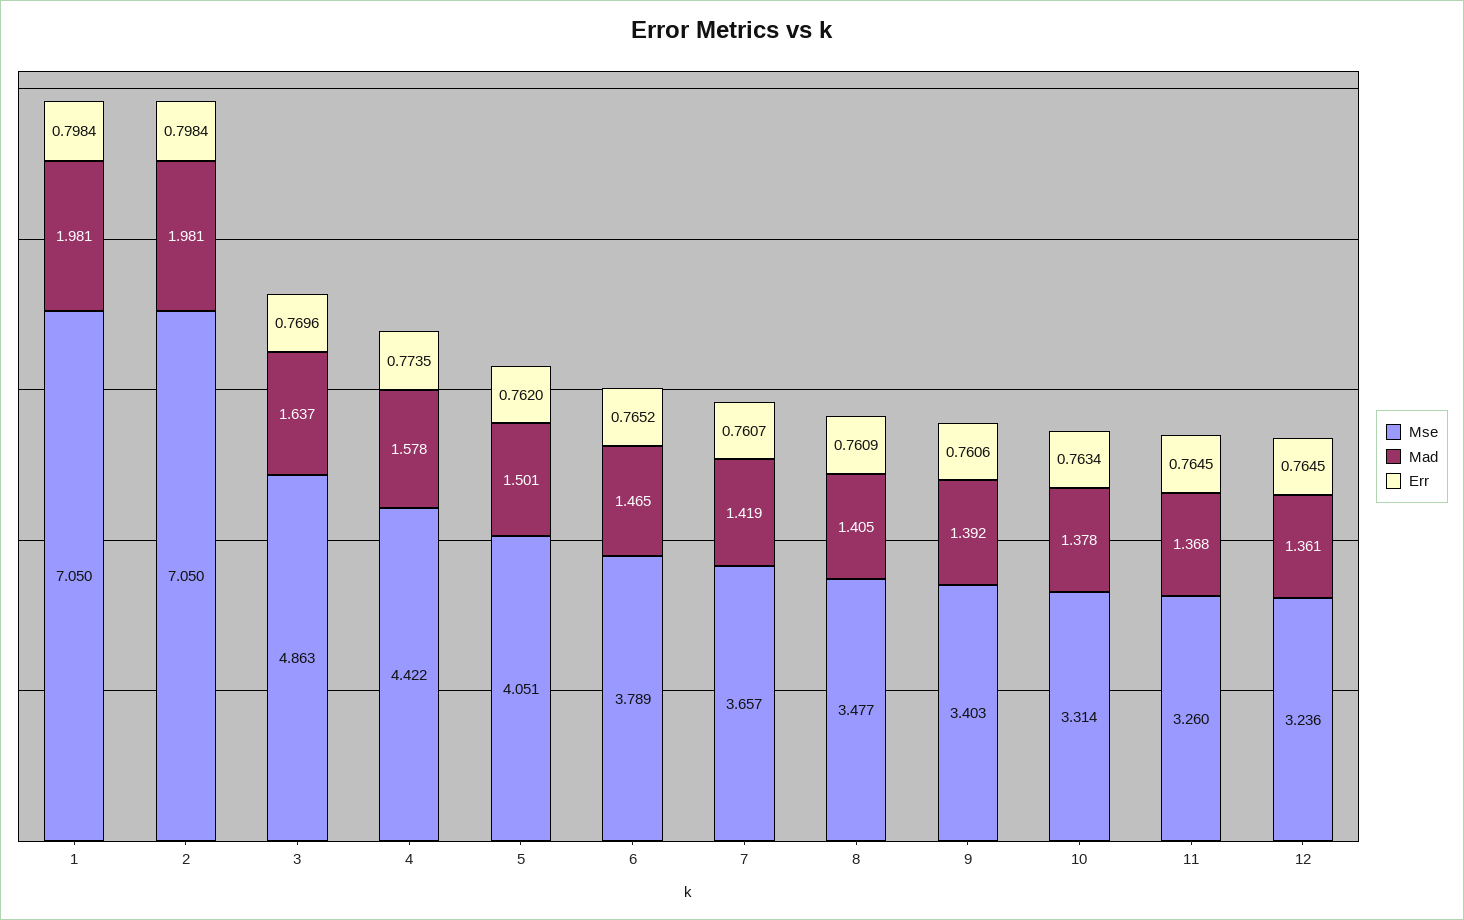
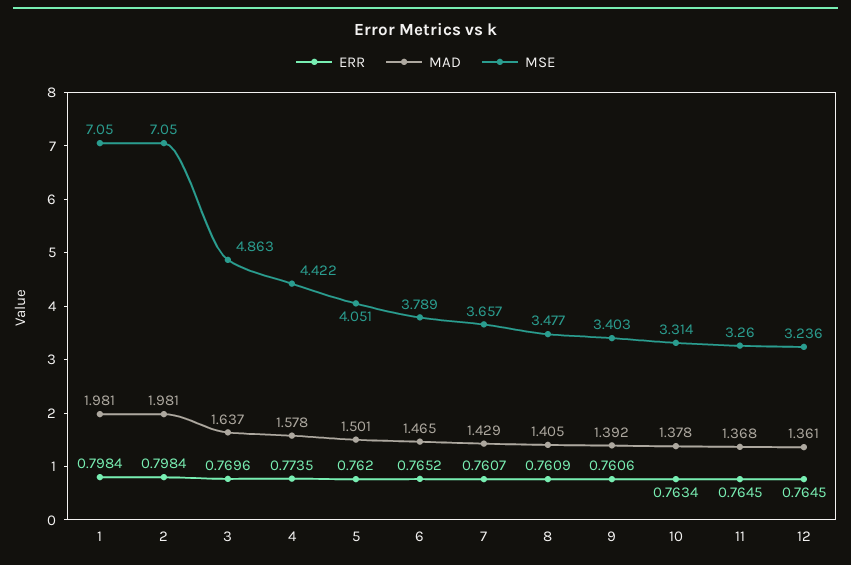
Mad, 7: 1.419 -> 1.429

